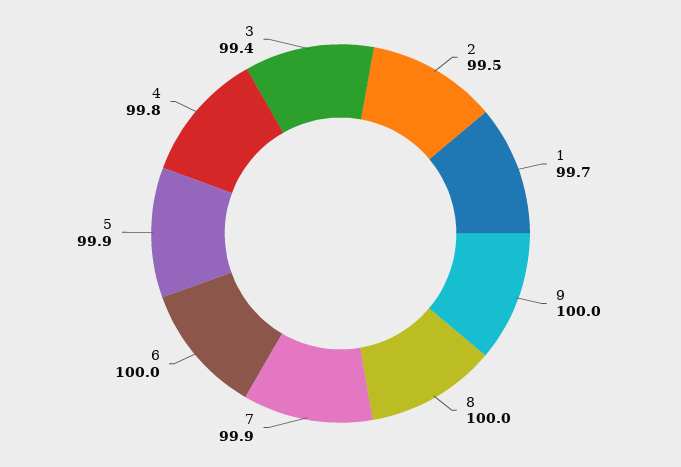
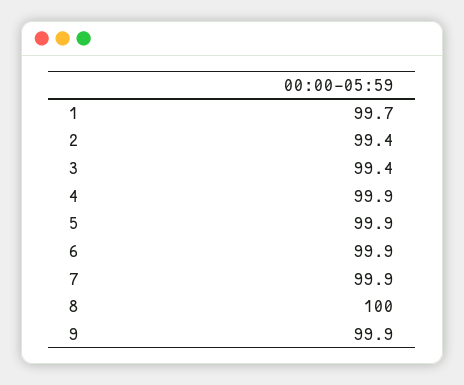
2: 99.5 -> 99.4
9: 100 -> 99.9
6: 100 -> 99.9
4: 99.8 -> 99.9

